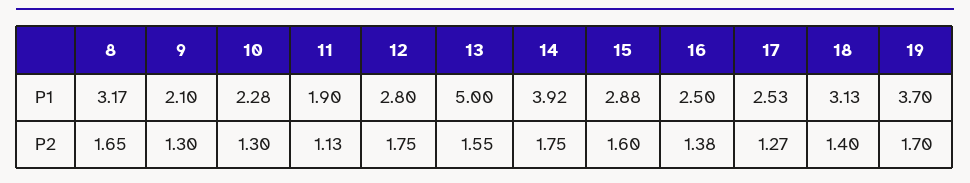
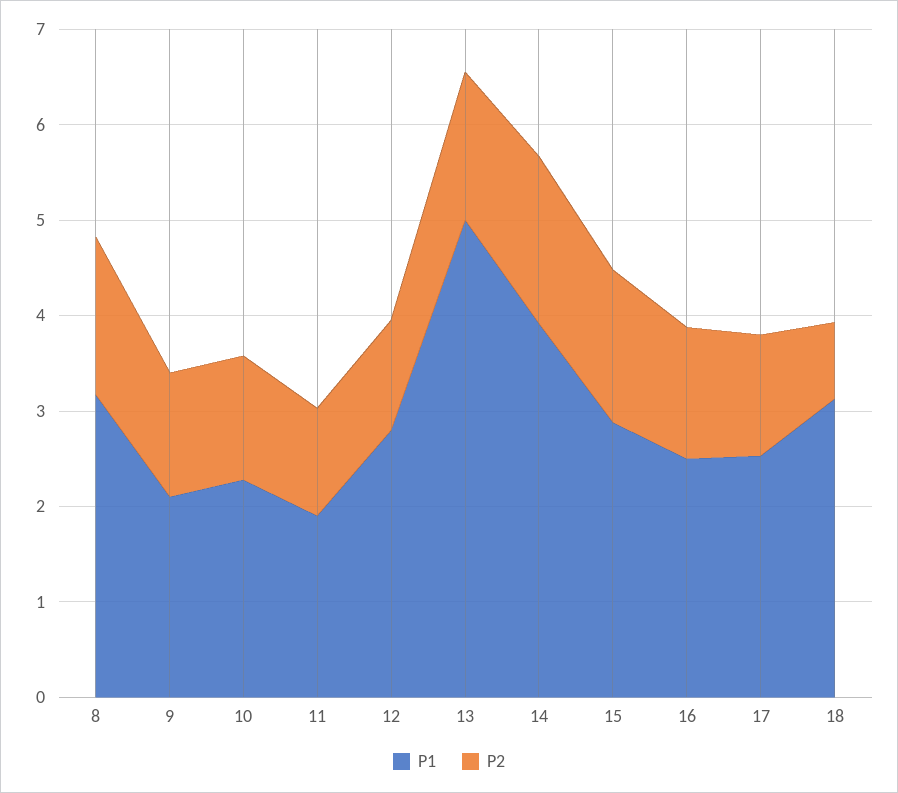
P1, 19: 3.7 -> none
P2, 12: 1.75 -> 1.2
P2, 18: 1.4 -> 0.8
P2, 19: 1.7 -> none

